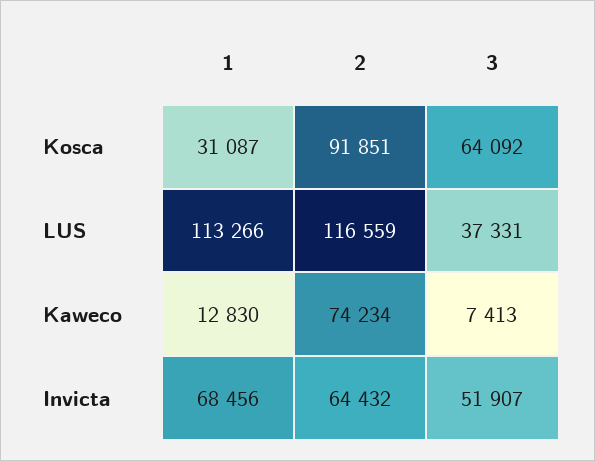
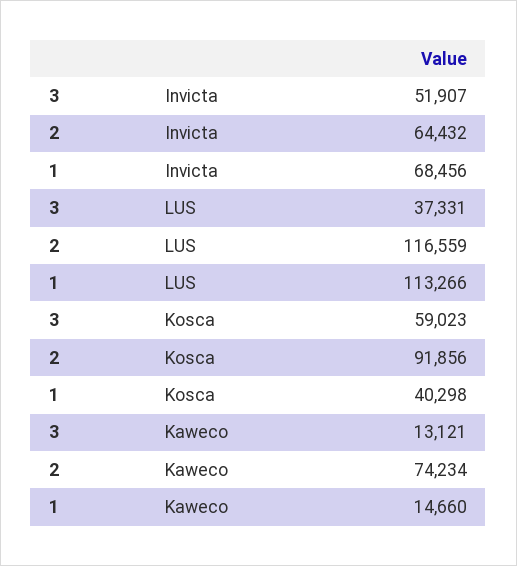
1, Kosca: 31087 -> 40298
2, Kosca: 91851 -> 91856
3, Kosca: 64092 -> 59023
1, Kaweco: 12830 -> 14660
3, Kaweco: 7413 -> 13121

